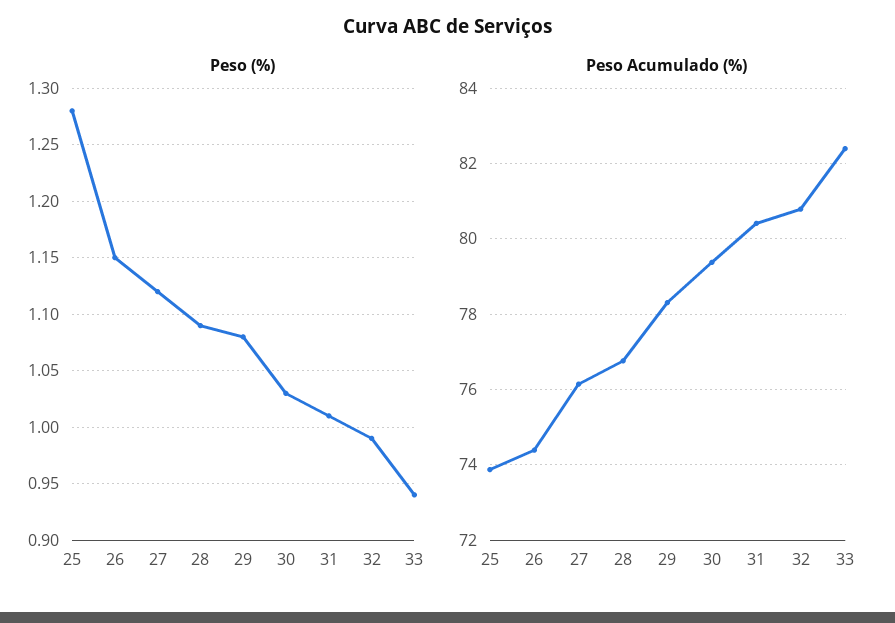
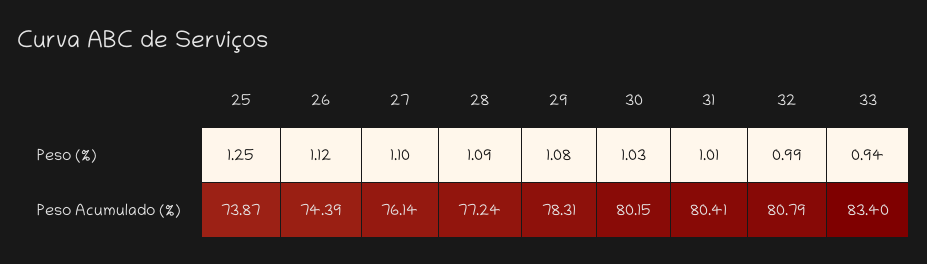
Peso (%), 25: 1.28 -> 1.25
Peso (%), 26: 1.15 -> 1.12
Peso (%), 27: 1.12 -> 1.1
Peso Acumulado (%), 28: 76.8 -> 77.24
Peso Acumulado (%), 30: 79.4 -> 80.15
Peso Acumulado (%), 33: 82.4 -> 83.4

